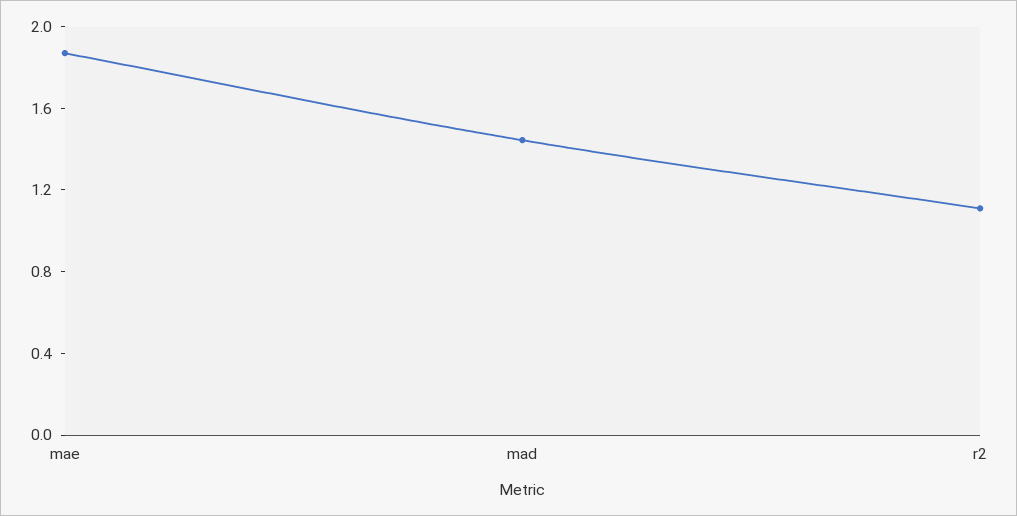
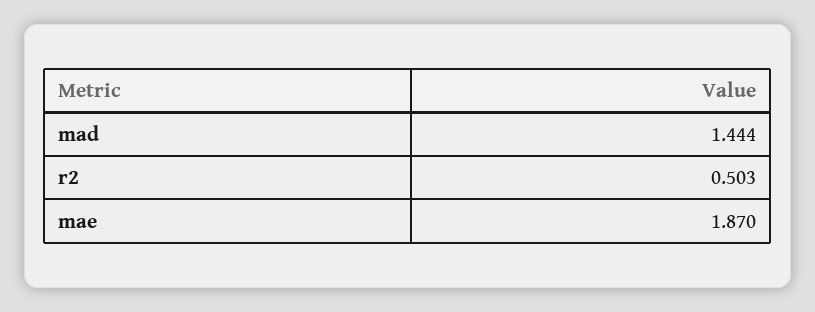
r2: 1.1 -> 0.503

